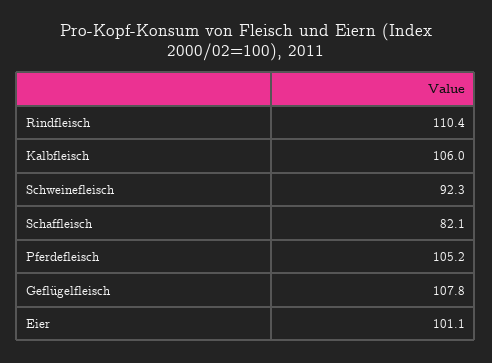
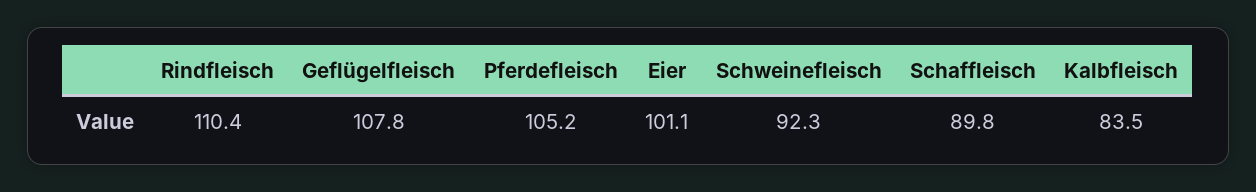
Kalbfleisch: 106 -> 83.5
Schaffleisch: 82.1 -> 89.8

